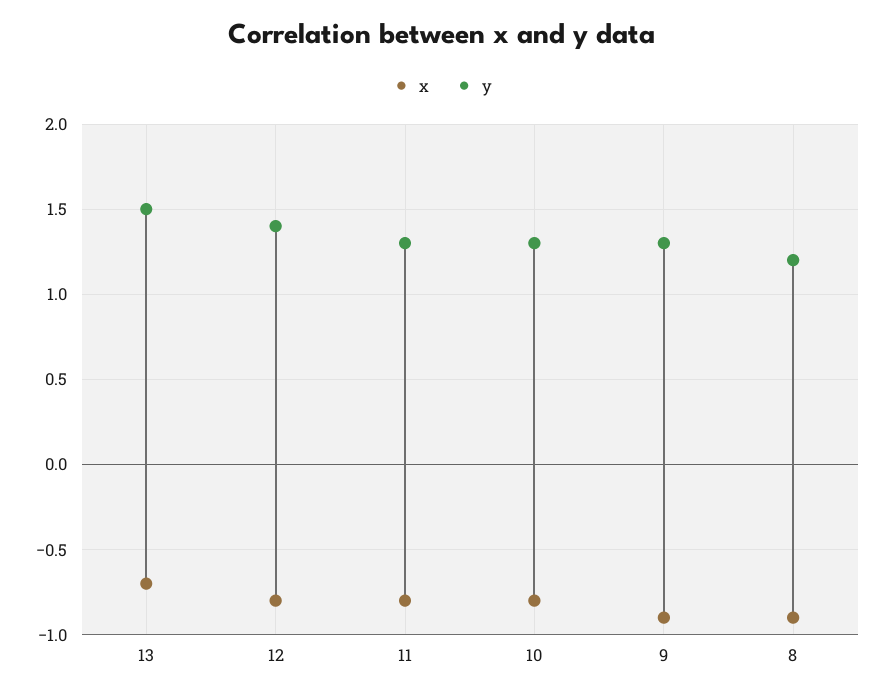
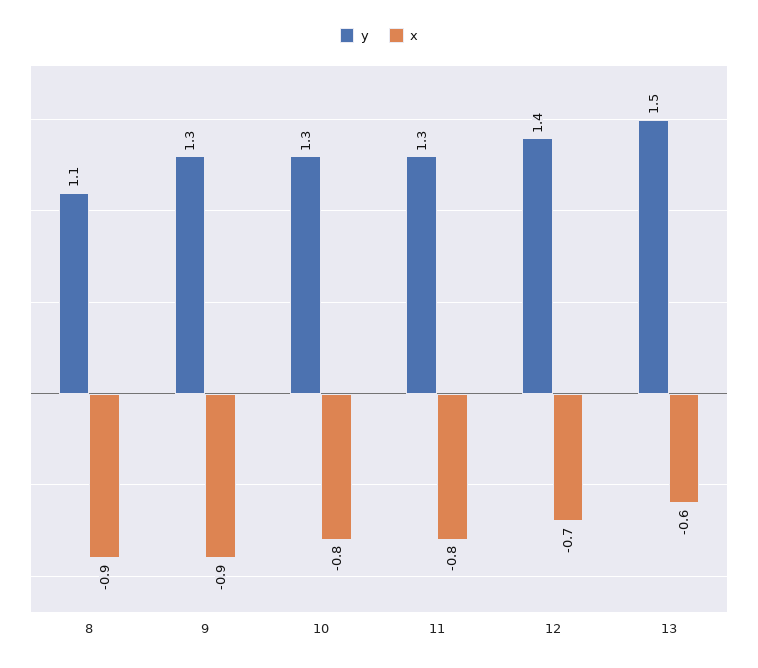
x, 13: -0.7 -> -0.6
x, 12: -0.8 -> -0.7
y, 8: 1.2 -> 1.1

